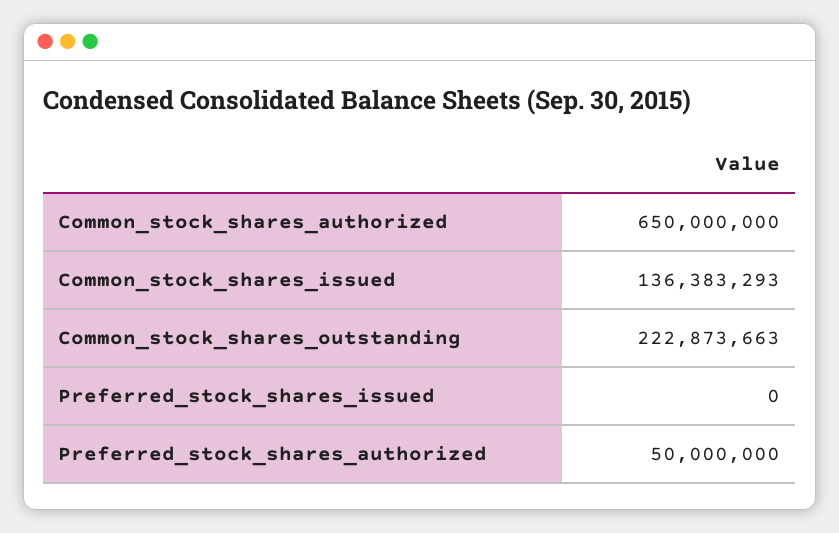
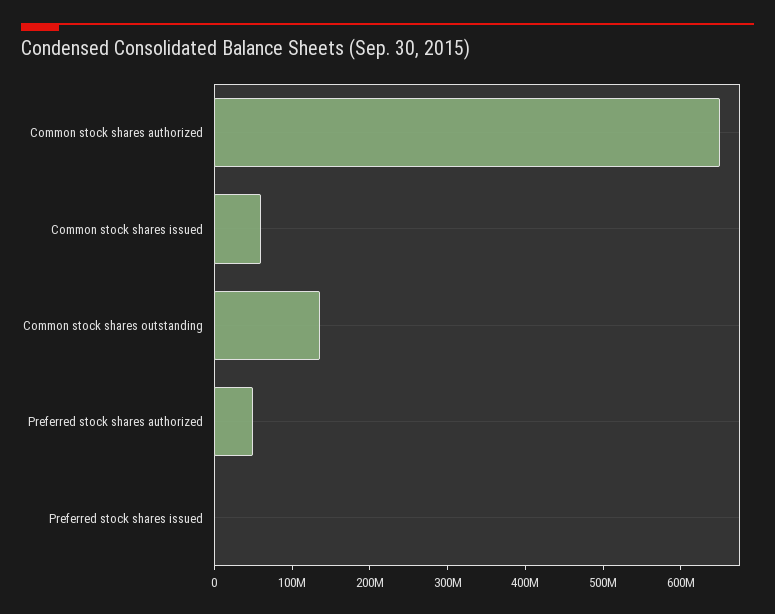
Common_stock_shares_issued: 136383293 -> 60000000
Common_stock_shares_outstanding: 222873663 -> 140000000

